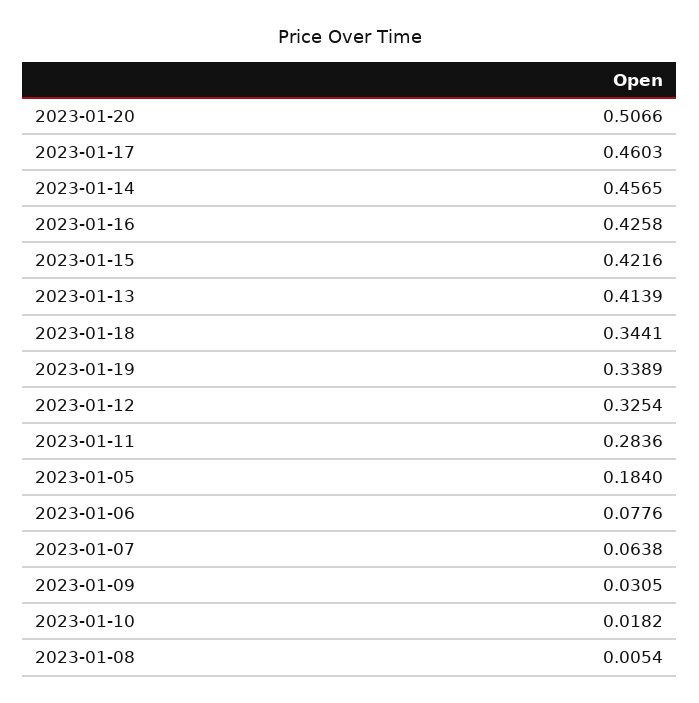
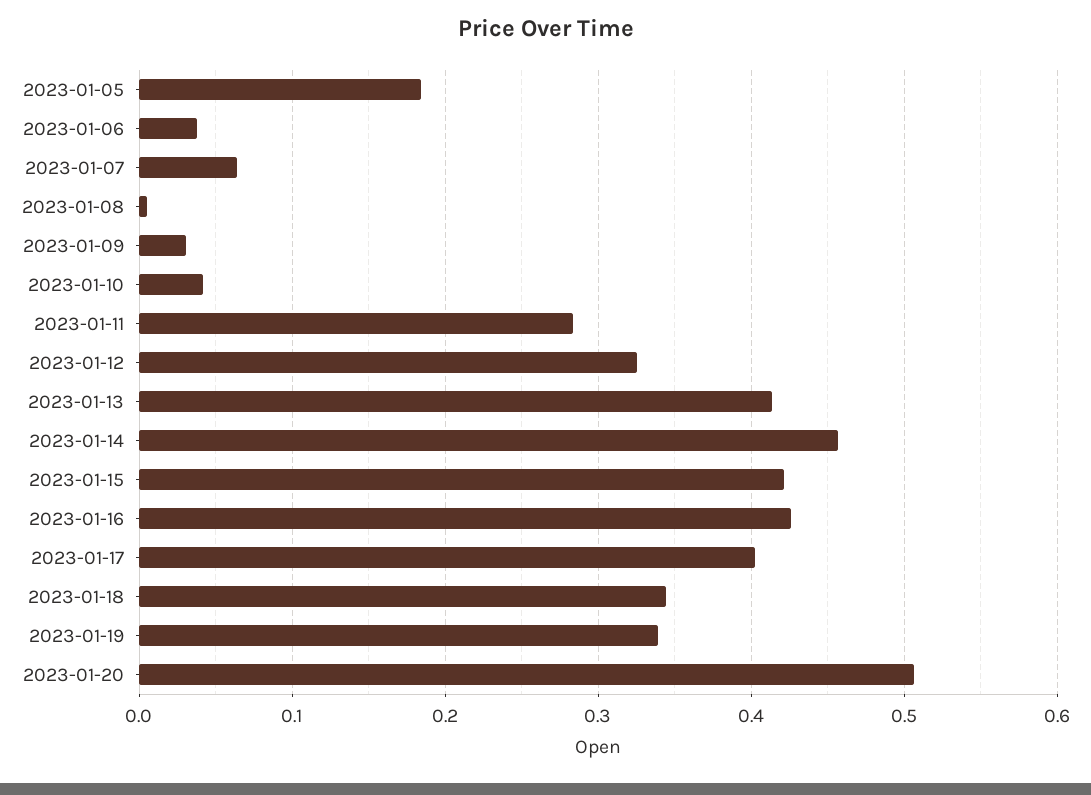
2023-01-17: 0.4603 -> 0.4
2023-01-06: 0.0776 -> 0.04
2023-01-10: 0.0182 -> 0.04

